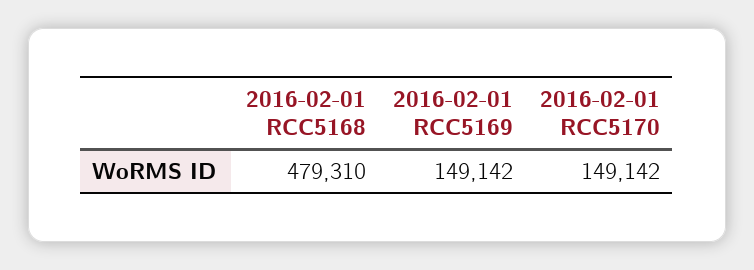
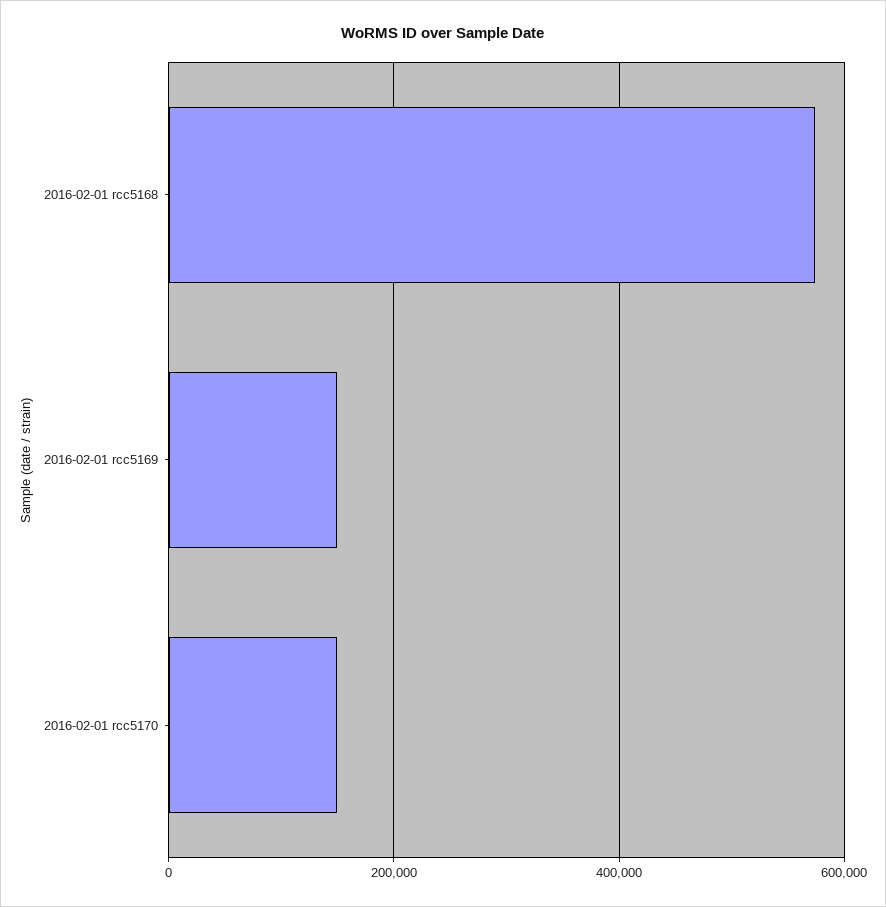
2016-02-01 RCC5168: 479310 -> 580000

